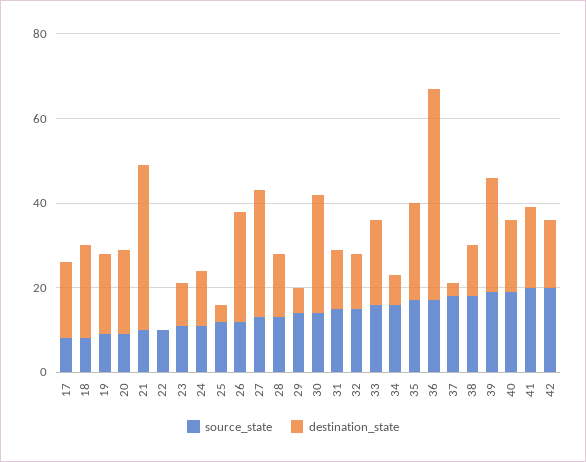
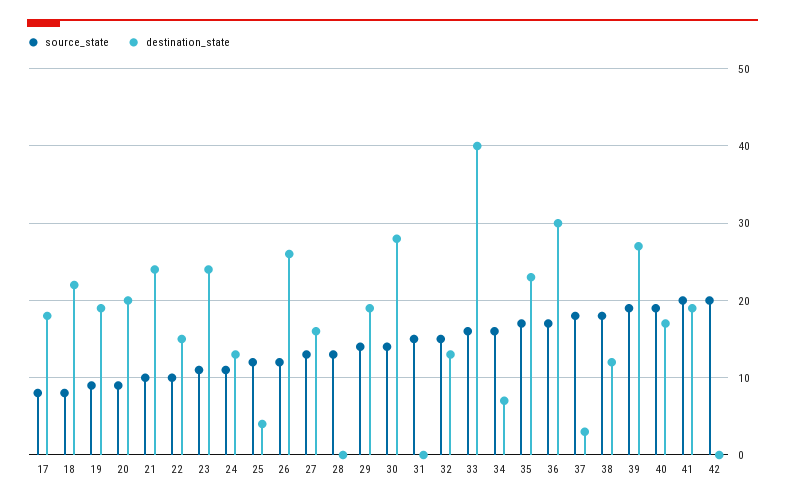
destination_state, 21: 40 -> 24
destination_state, 22: 0 -> 15
destination_state, 23: 10 -> 24
destination_state, 27: 30 -> 16
destination_state, 28: 15 -> 0
destination_state, 29: 5 -> 19
destination_state, 31: 15 -> 0
destination_state, 33: 20 -> 40
destination_state, 36: 50 -> 30
destination_state, 42: 15 -> 0

